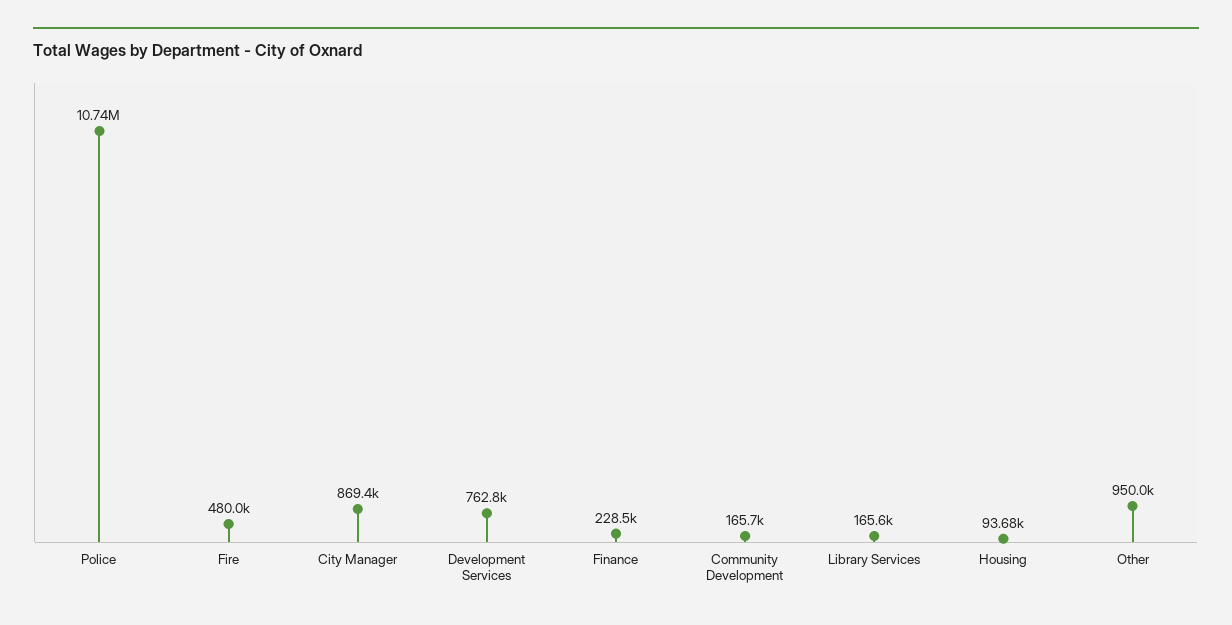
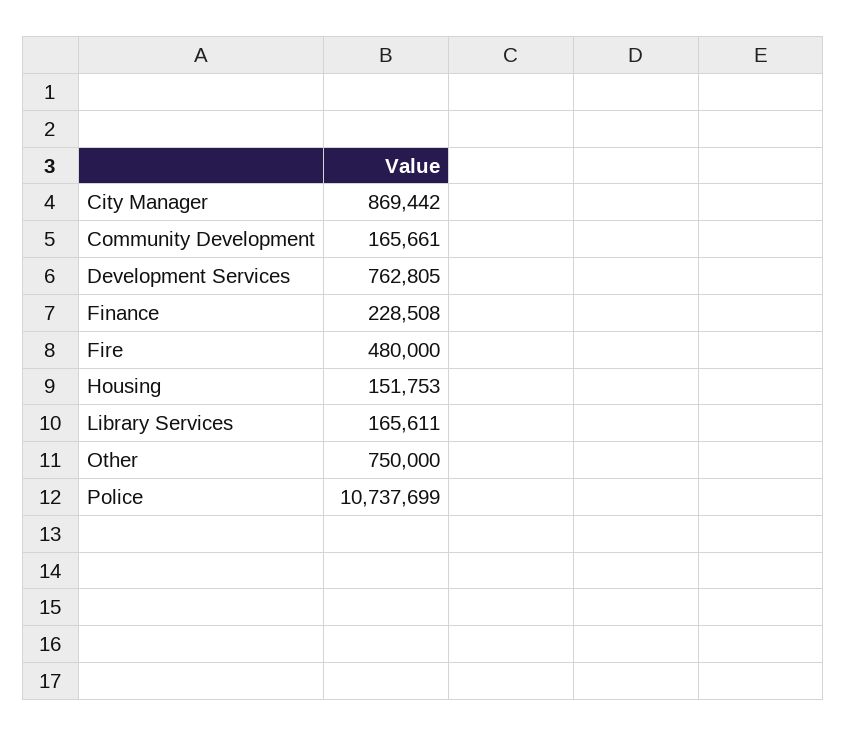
Housing: 93680 -> 151753
Other: 950000 -> 750000

